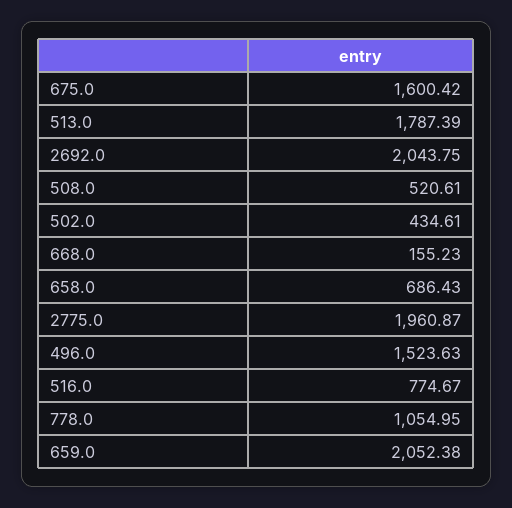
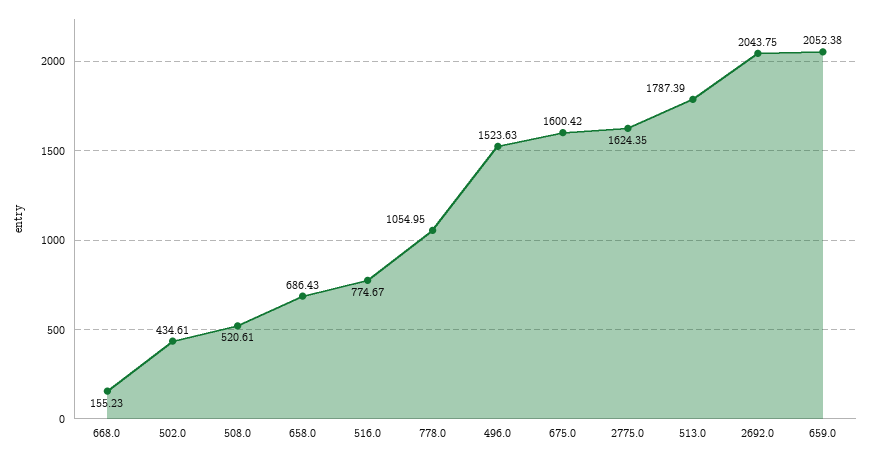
2775.0: 1960.87 -> 1624.35

